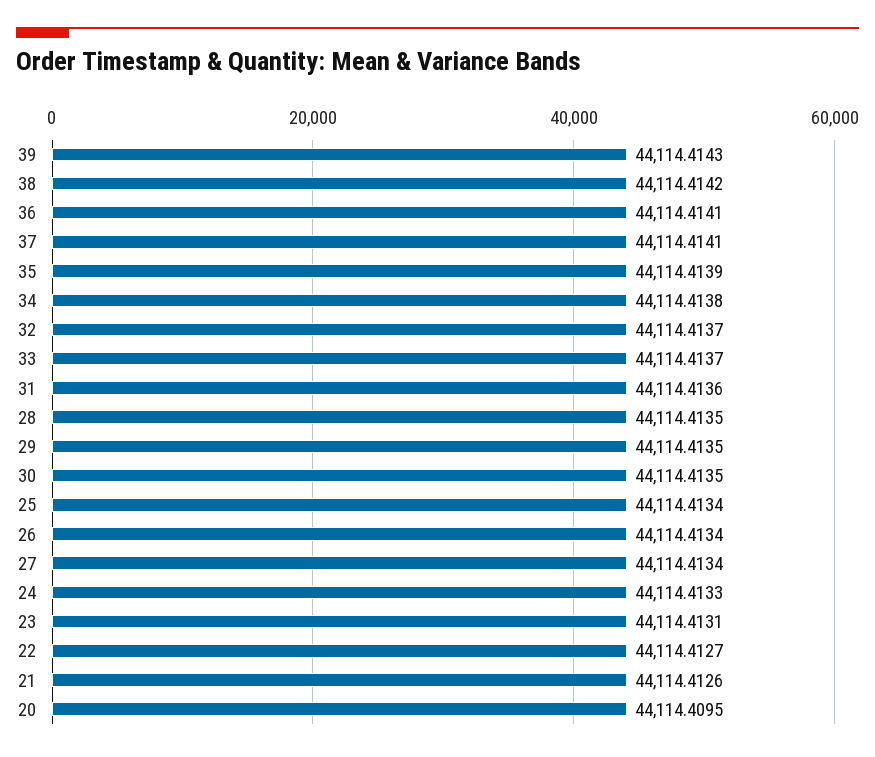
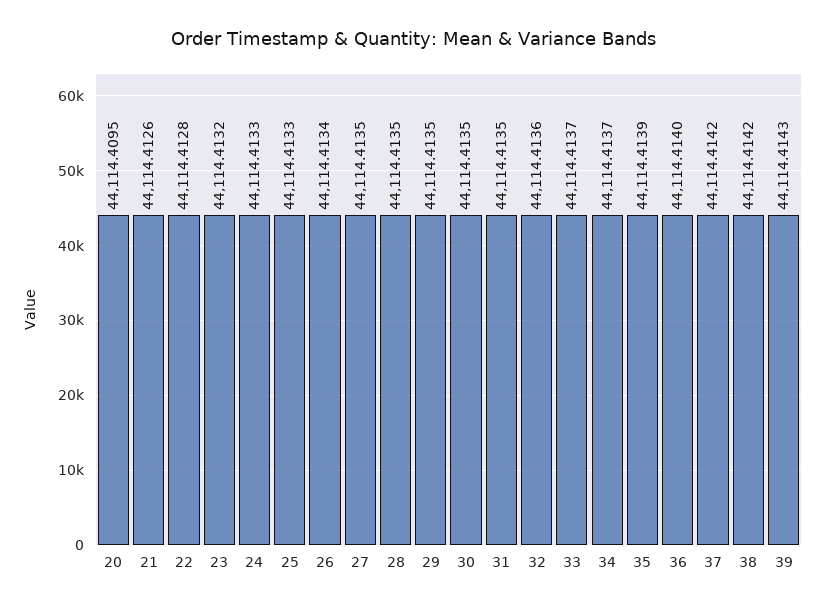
36: 44114.4141 -> 44114.414
37: 44114.4141 -> 44114.4142
34: 44114.4138 -> 44114.4137
32: 44114.4137 -> 44114.4136
31: 44114.4136 -> 44114.4135
25: 44114.4134 -> 44114.4133
27: 44114.4134 -> 44114.4135
23: 44114.4131 -> 44114.4132
22: 44114.4127 -> 44114.4128

